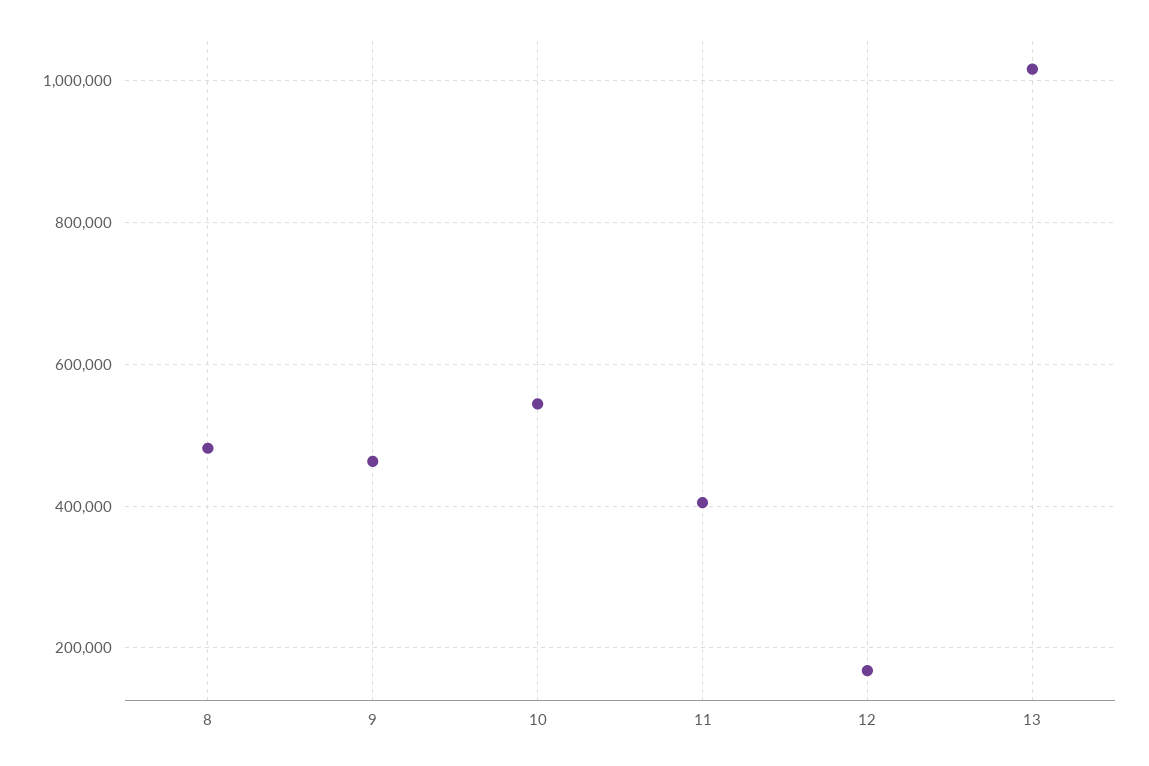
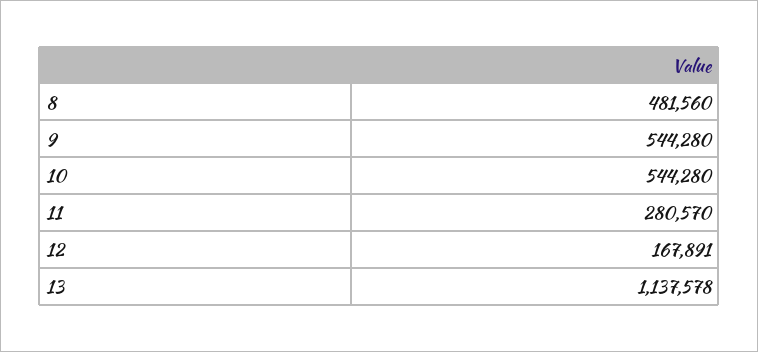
9: 460000 -> 544280
11: 400000 -> 280570
13: 1020000 -> 1137578

